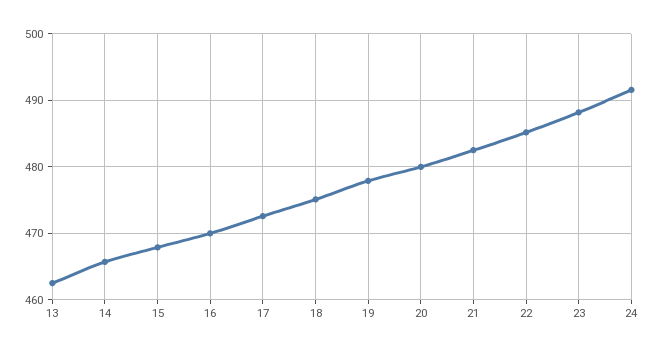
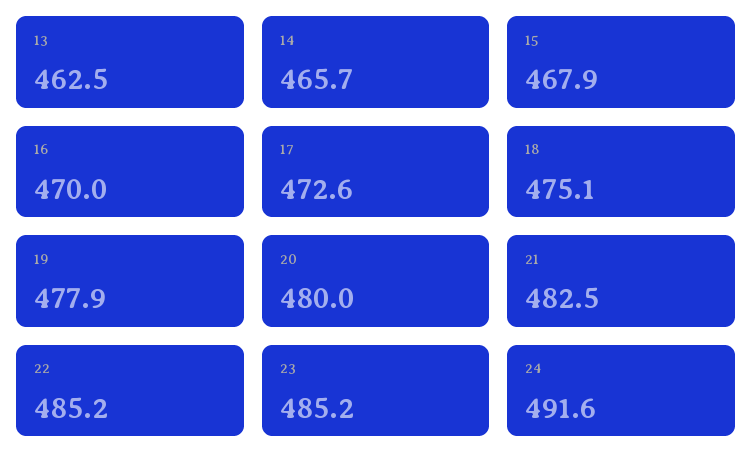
23: 488 -> 485.2

